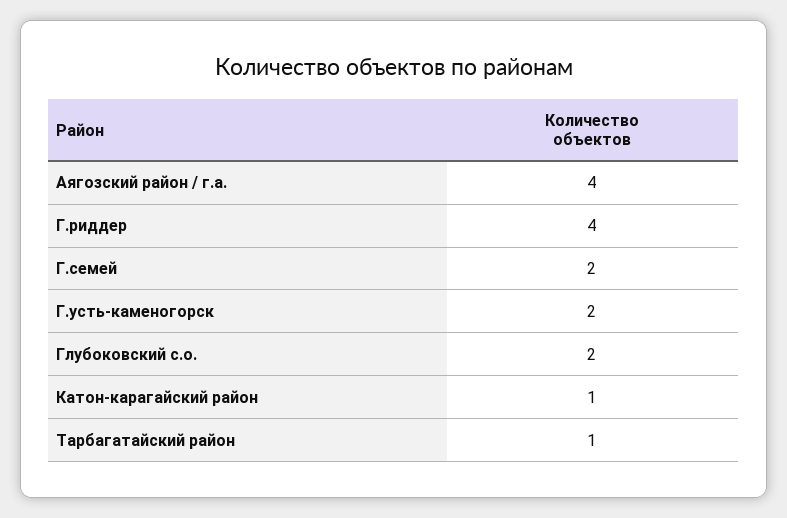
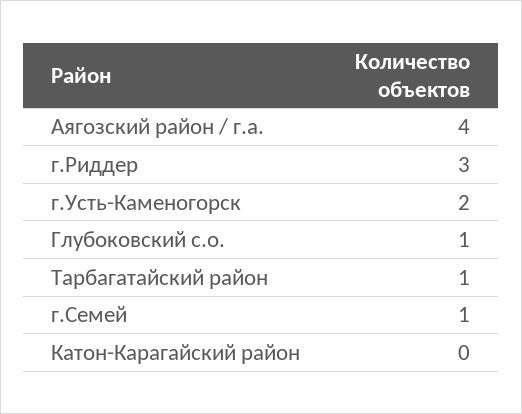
Г.риддер: 4 -> 3
Г.семей: 2 -> 1
Глубоковский с.о.: 2 -> 1
Катон-карагайский район: 1 -> 0

